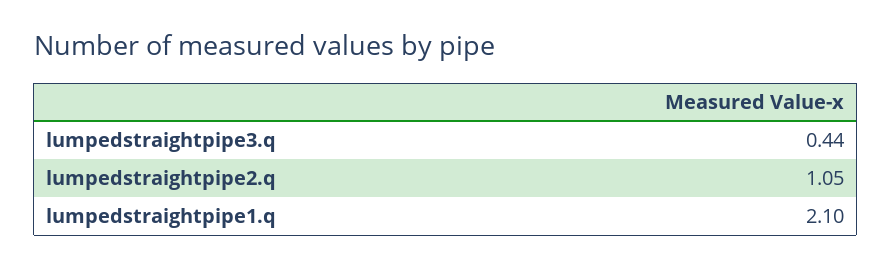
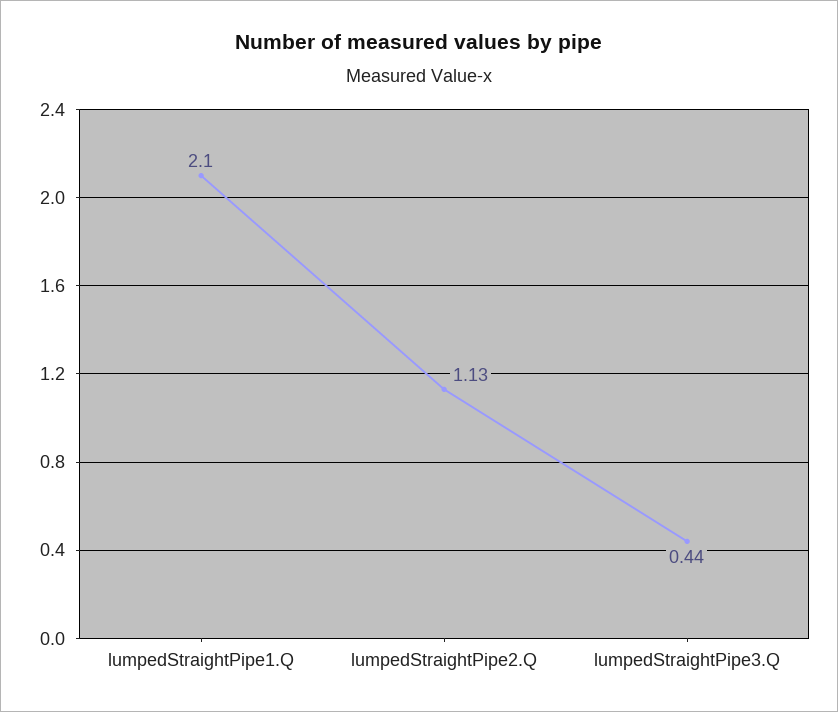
lumpedstraightpipe2.q: 1.05 -> 1.13

